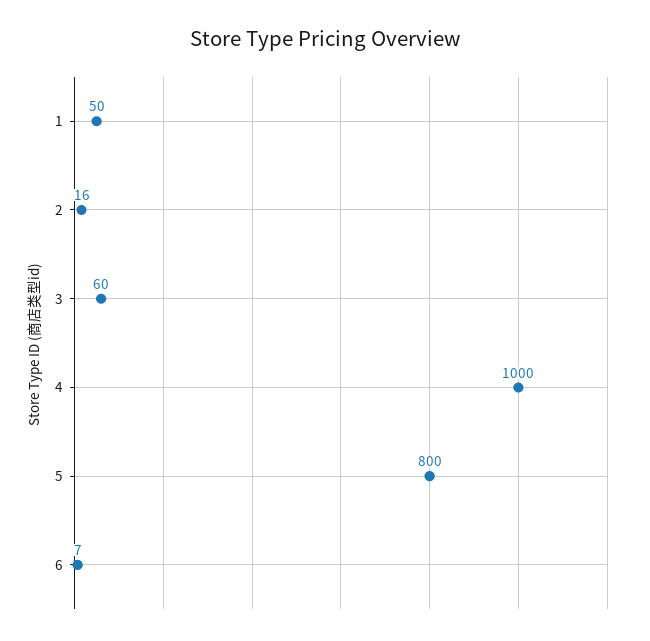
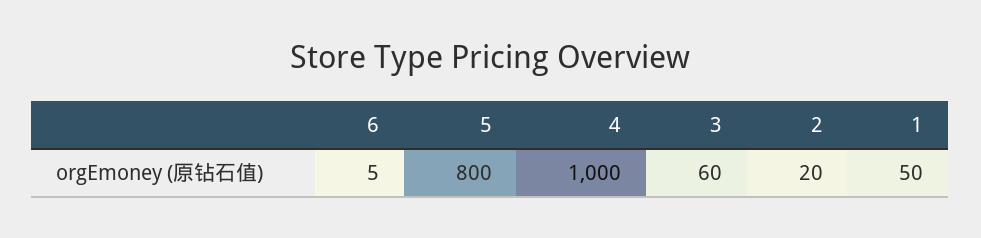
2: 16 -> 20
6: 7 -> 5

